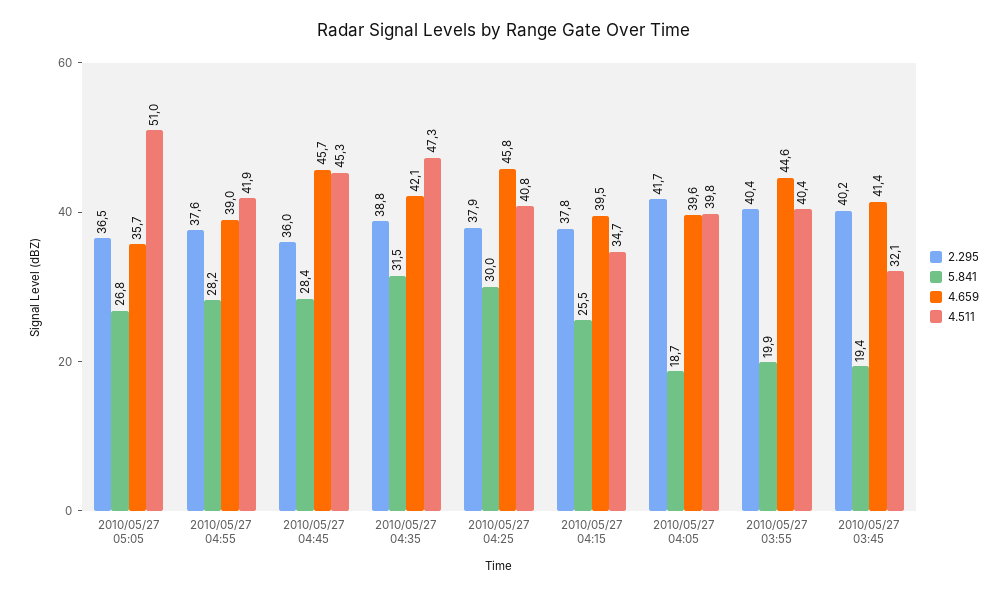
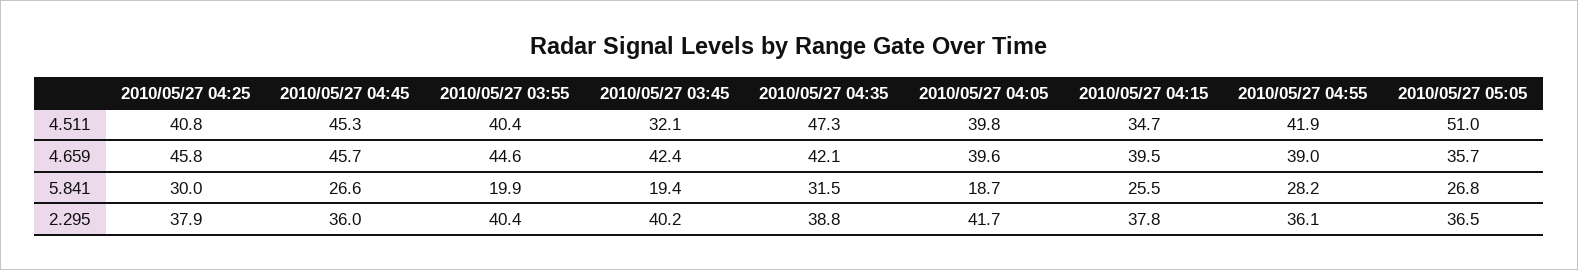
2.295, 2010/05/27 04:55: 37.6 -> 36.1
5.841, 2010/05/27 04:45: 28.4 -> 26.6
4.659, 2010/05/27 03:45: 41.4 -> 42.4

